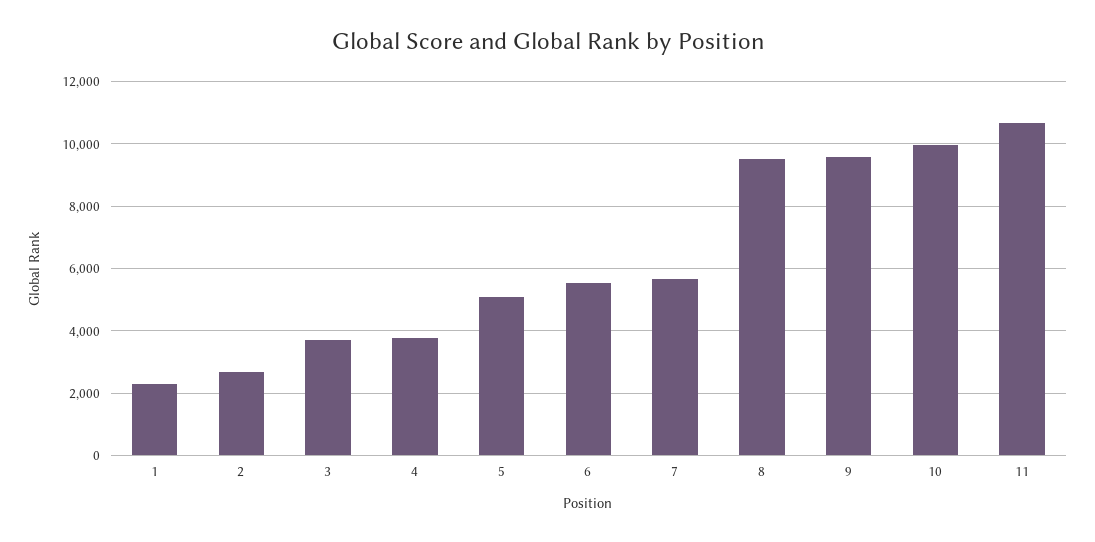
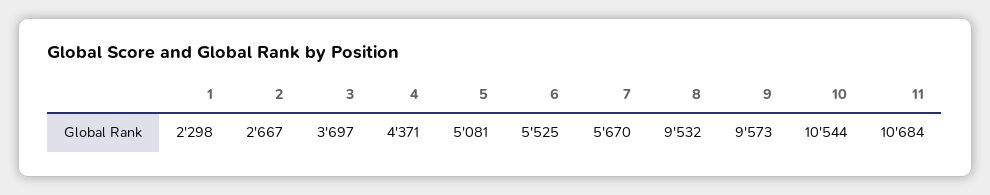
4: 3800 -> 4371
10: 10000 -> 10544

